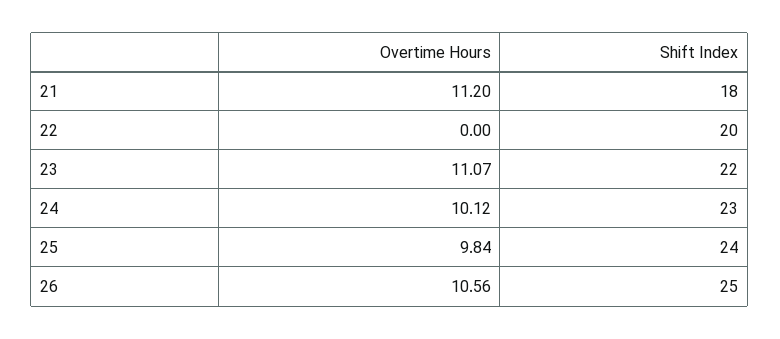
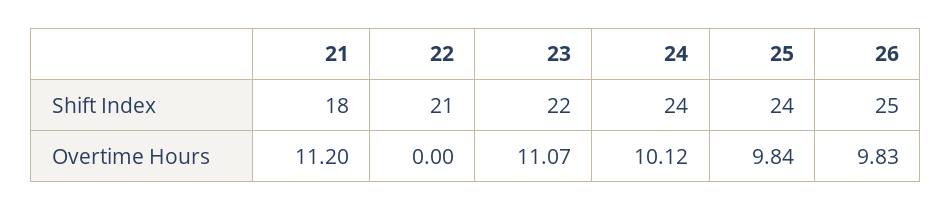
Shift Index, 22: 20 -> 21
Shift Index, 24: 23 -> 24
Overtime Hours, 26: 10.56 -> 9.83

